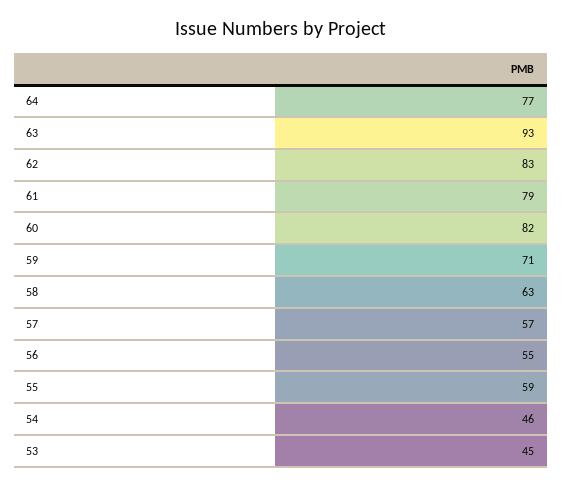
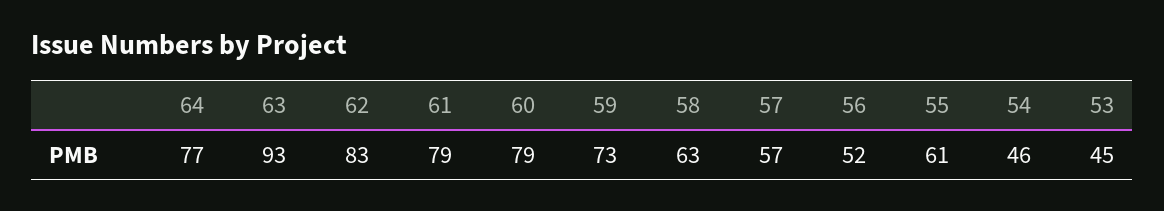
60: 82 -> 79
59: 71 -> 73
56: 55 -> 52
55: 59 -> 61

